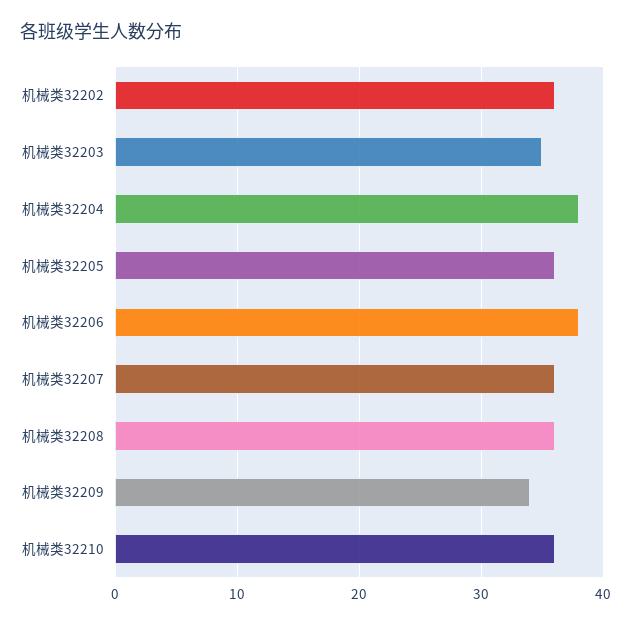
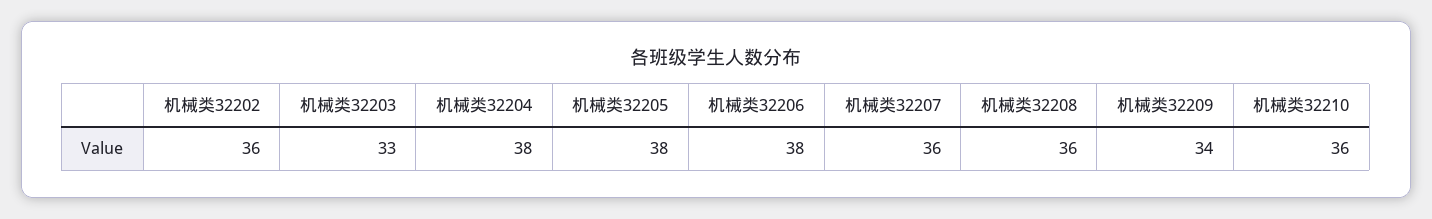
机械类32203: 35 -> 33
机械类32205: 36 -> 38

